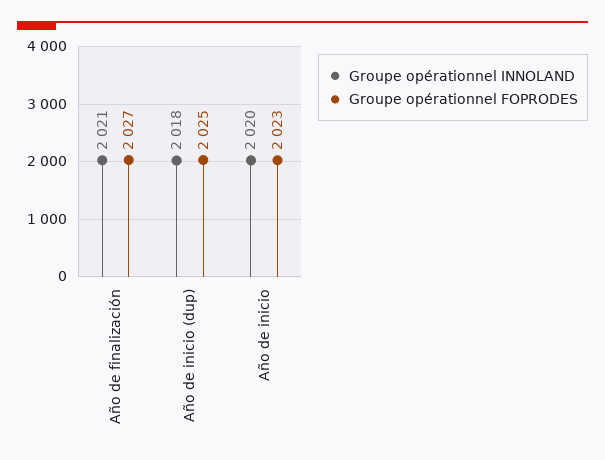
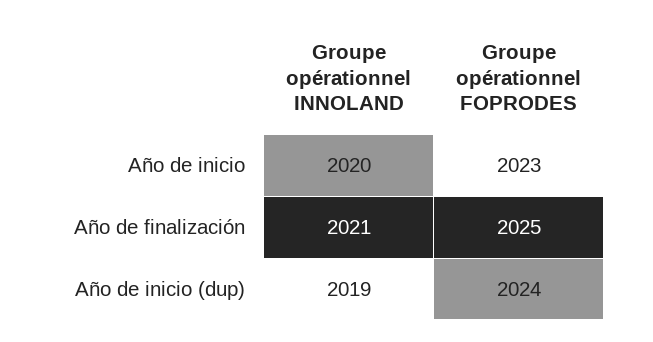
Groupe opérationnel FOPRODES, Año de finalización: 2027 -> 2025
Groupe opérationnel INNOLAND, Año de inicio (dup): 2018 -> 2019
Groupe opérationnel FOPRODES, Año de inicio (dup): 2025 -> 2024

